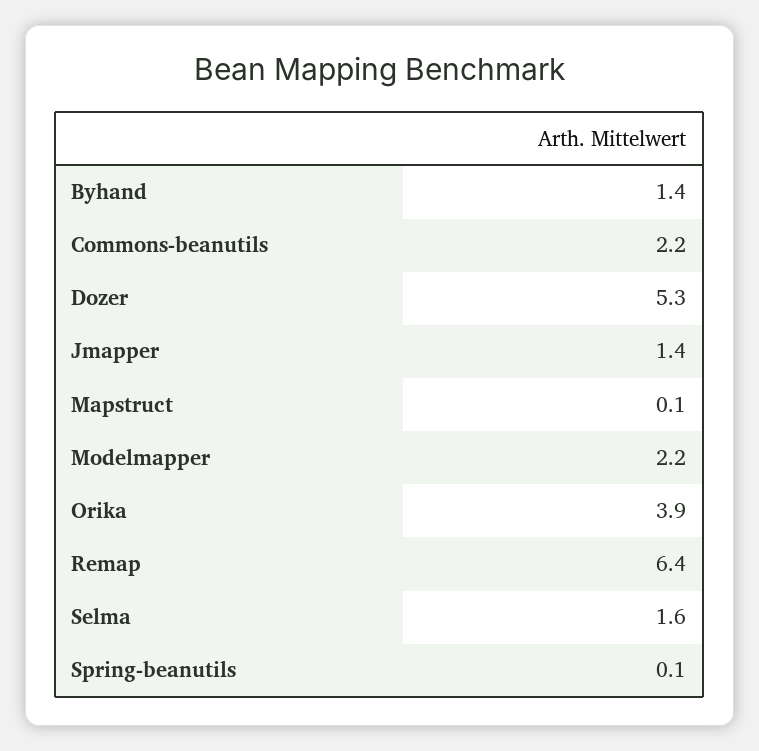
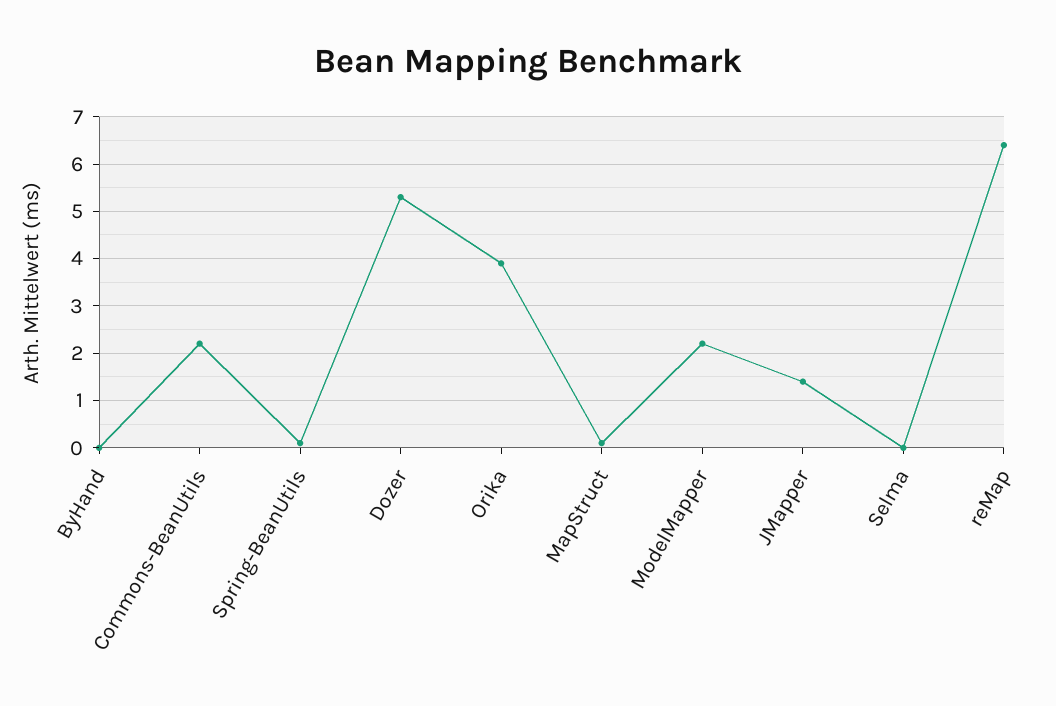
Byhand: 1.4 -> 0
Selma: 1.6 -> 0

